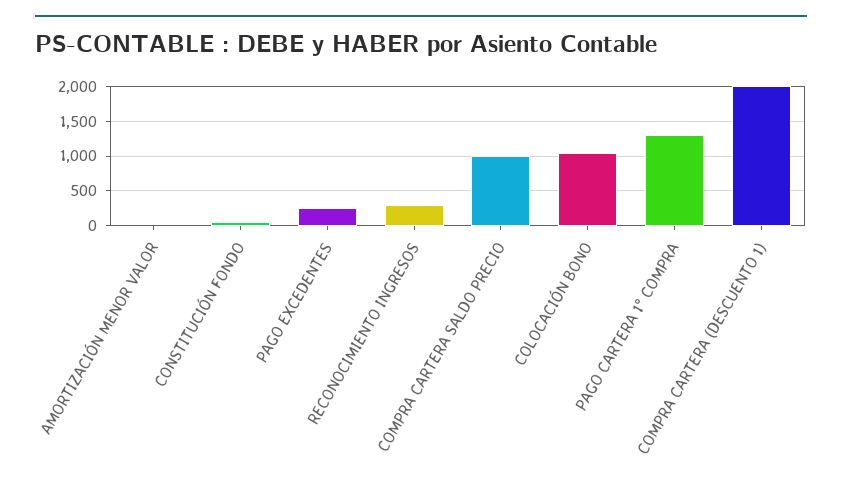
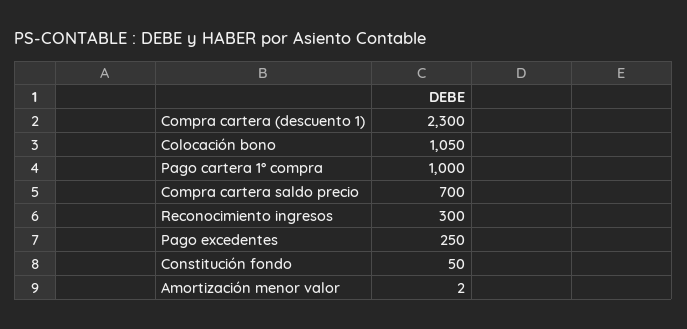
COMPRA CARTERA SALDO PRECIO: 1000 -> 700
PAGO CARTERA 1° COMPRA: 1300 -> 1000
COMPRA CARTERA (DESCUENTO 1): 2000 -> 2300

